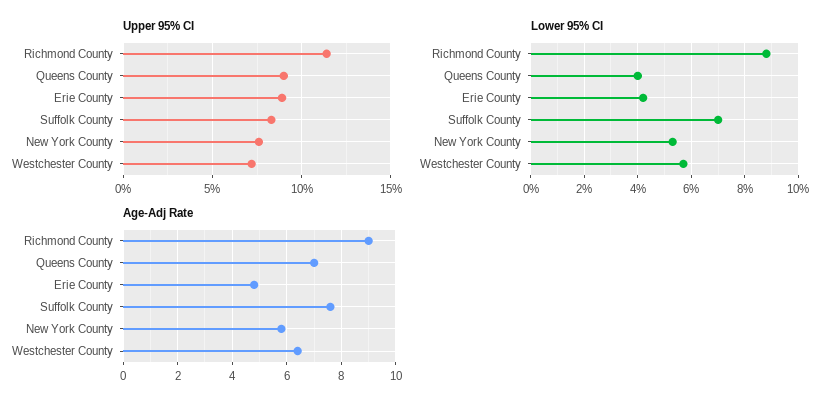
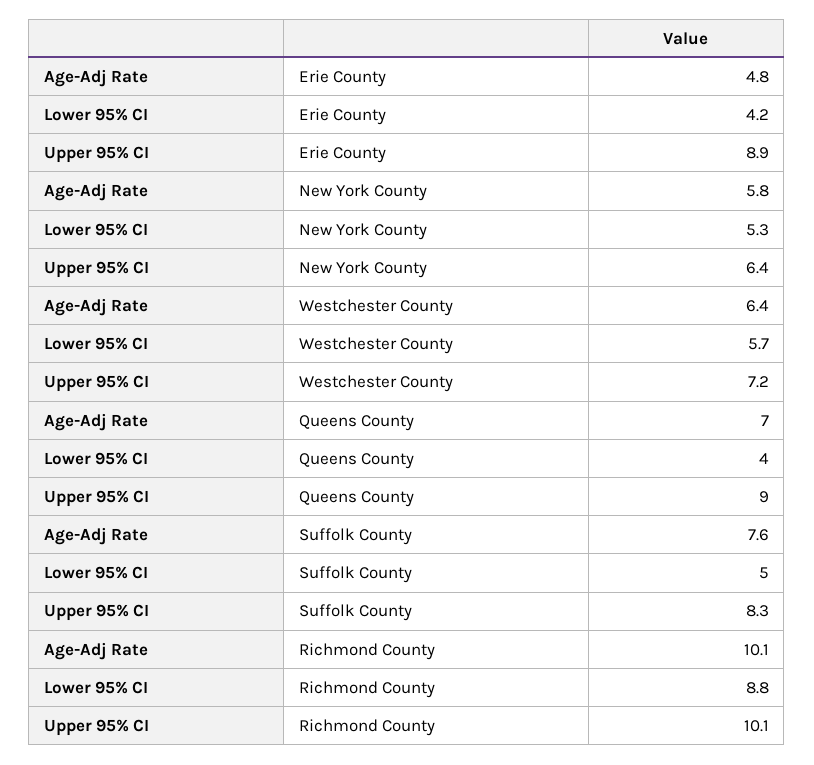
Upper 95% CI, Richmond County: 11.5 -> 10.1
Upper 95% CI, New York County: 7.5 -> 6.4
Lower 95% CI, Suffolk County: 7 -> 5
Age-Adj Rate, Richmond County: 9 -> 10.1

